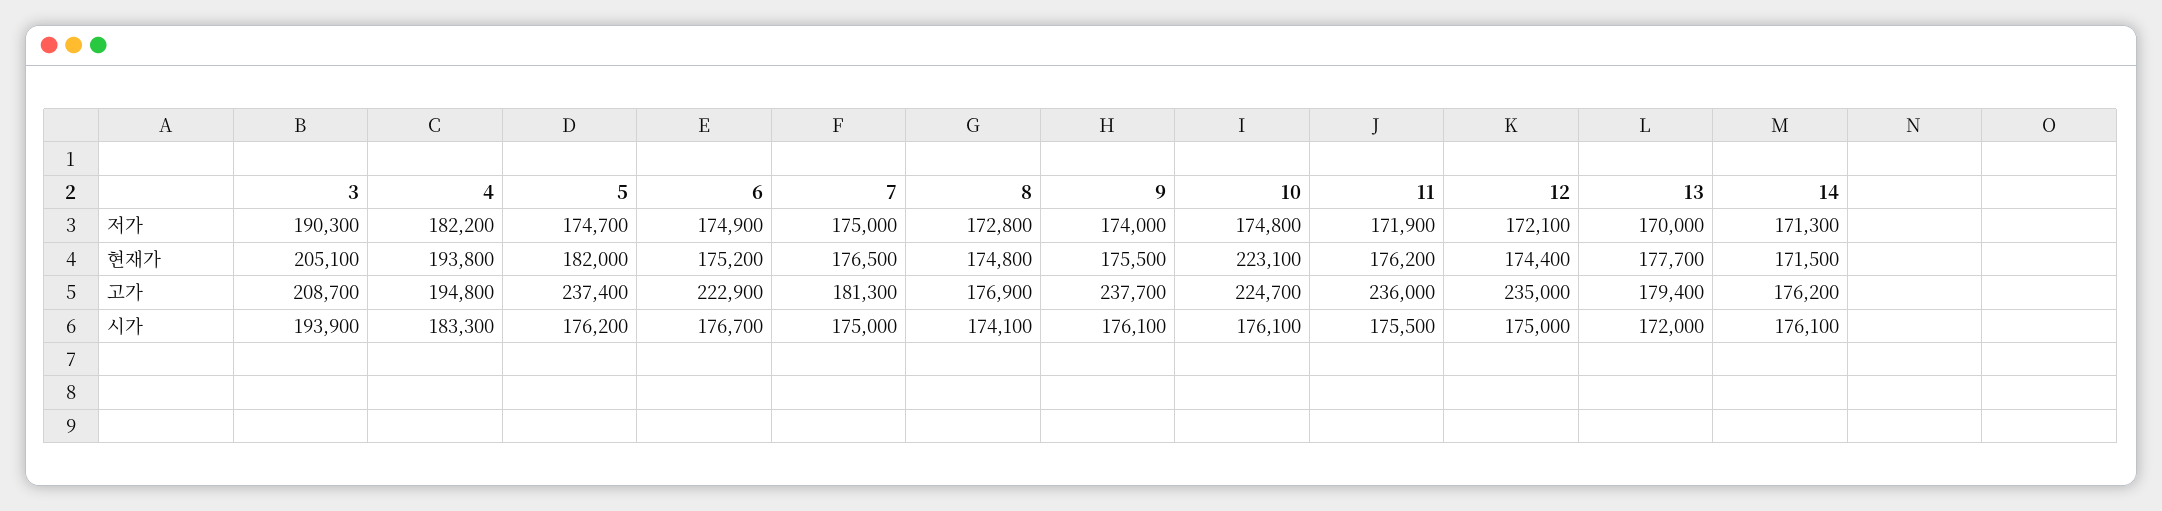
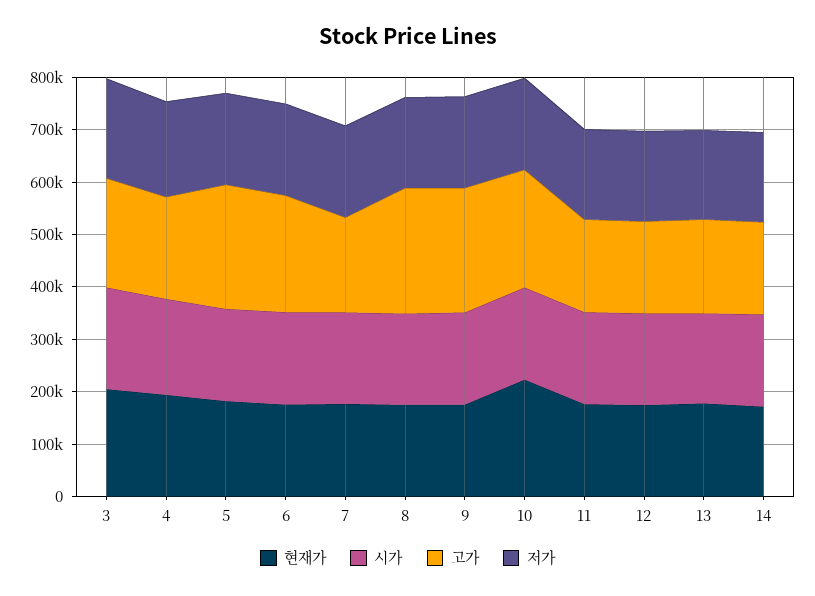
고가, 8: 176900 -> 240000
고가, 11: 236000 -> 180000
고가, 12: 235000 -> 180000

